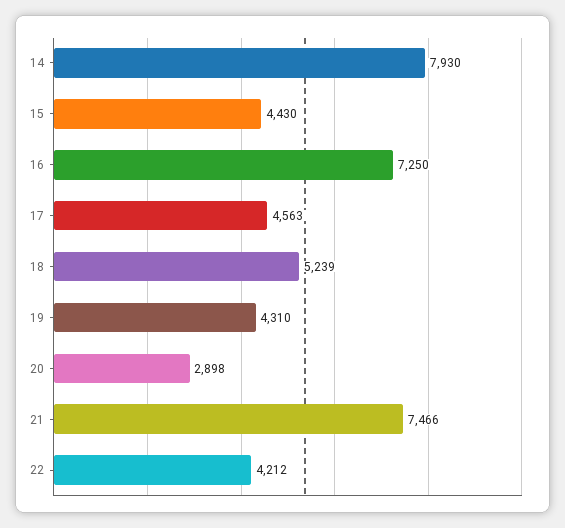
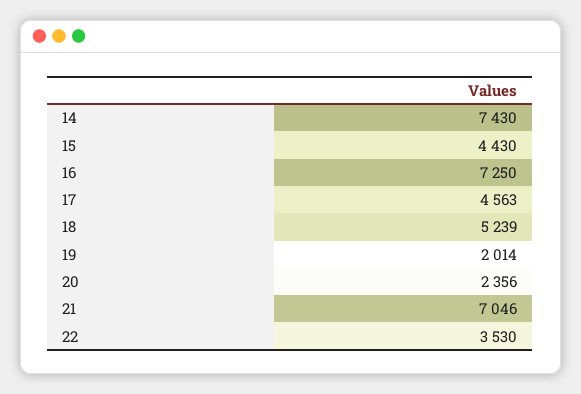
14: 7930 -> 7430
19: 4310 -> 2014
20: 2898 -> 2356
21: 7466 -> 7046
22: 4212 -> 3530

